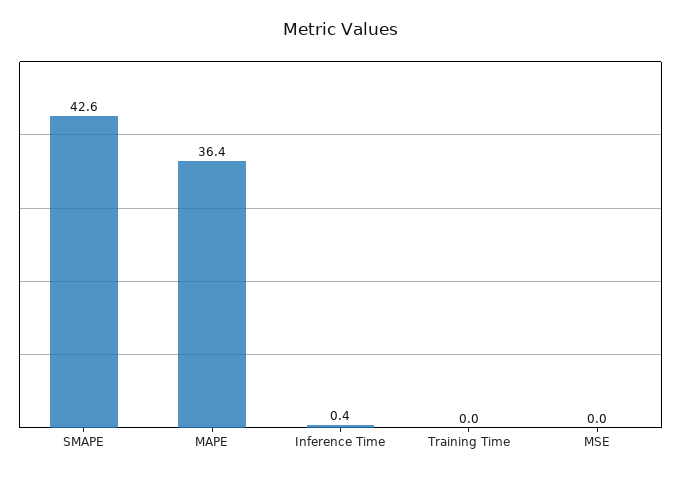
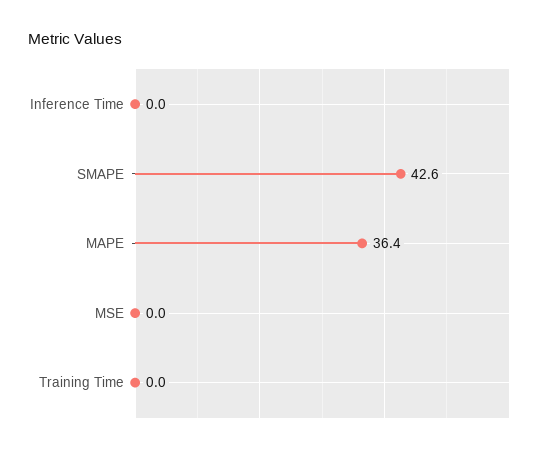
Inference Time: 0.4 -> 0

